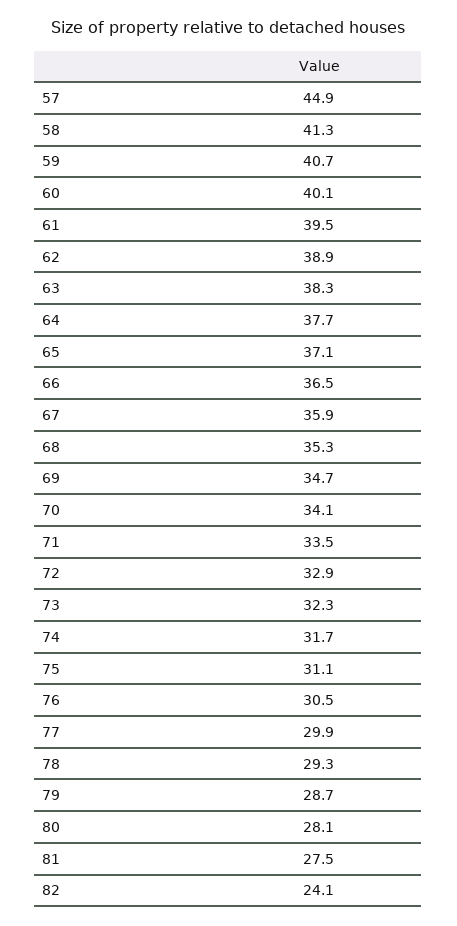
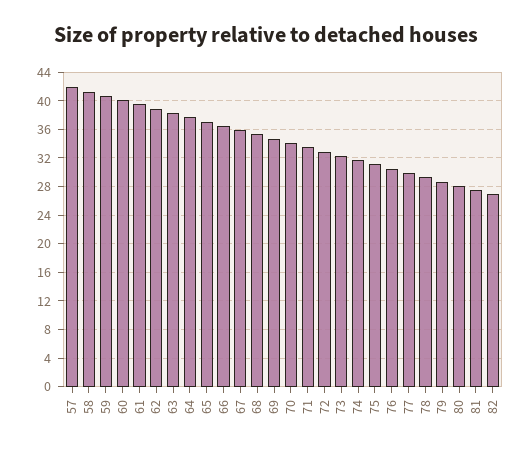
57: 44.9 -> 42
82: 24.1 -> 27

